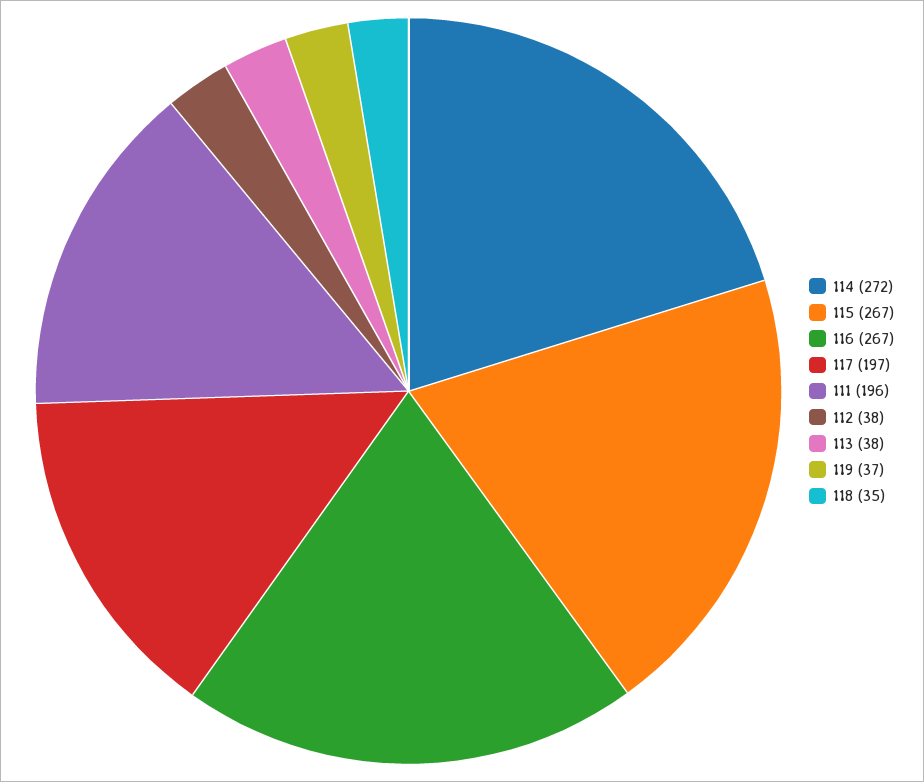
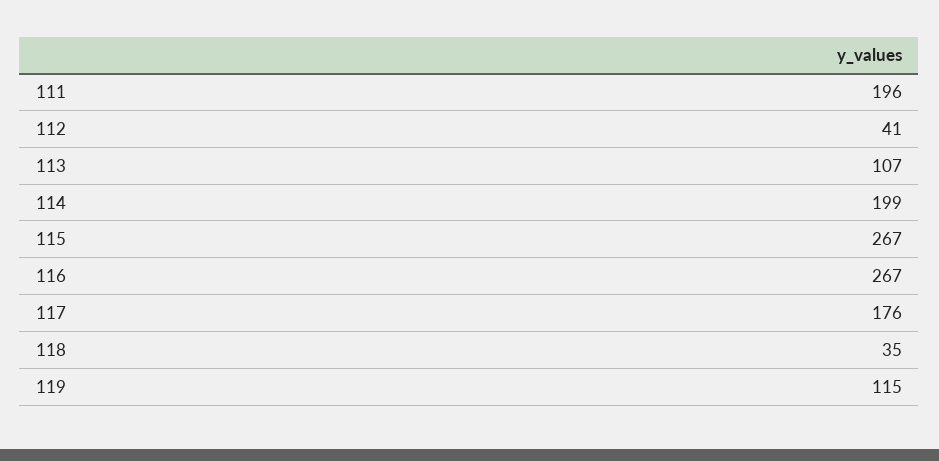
114: 272 -> 199
117: 197 -> 176
112: 38 -> 41
113: 38 -> 107
119: 37 -> 115

